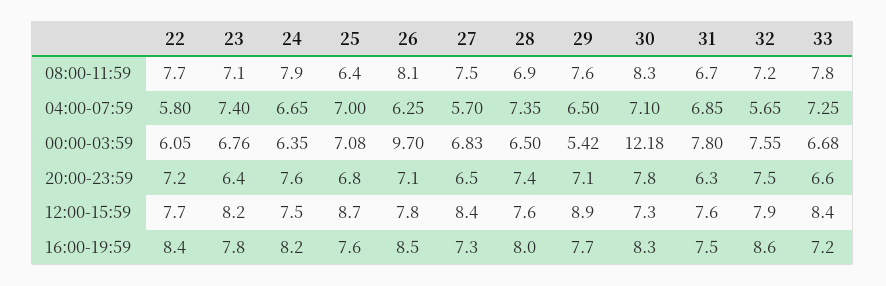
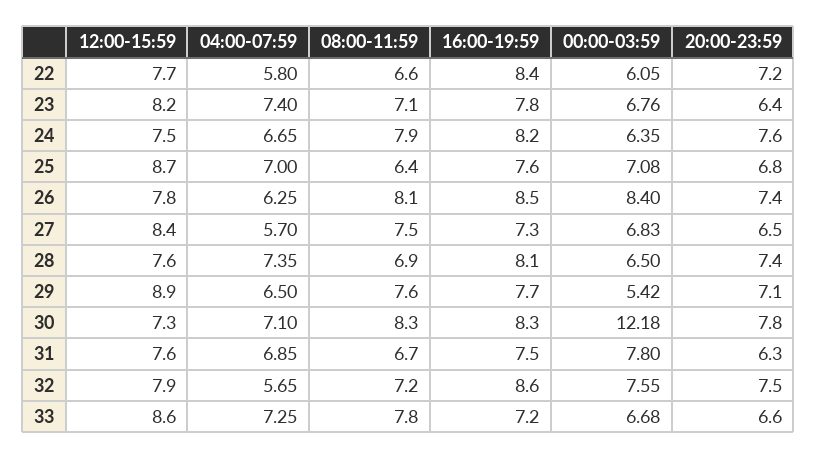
22, 08:00-11:59: 7.7 -> 6.6
26, 00:00-03:59: 9.7 -> 8.4
26, 20:00-23:59: 7.1 -> 7.4
33, 12:00-15:59: 8.4 -> 8.6
28, 16:00-19:59: 8 -> 8.1

